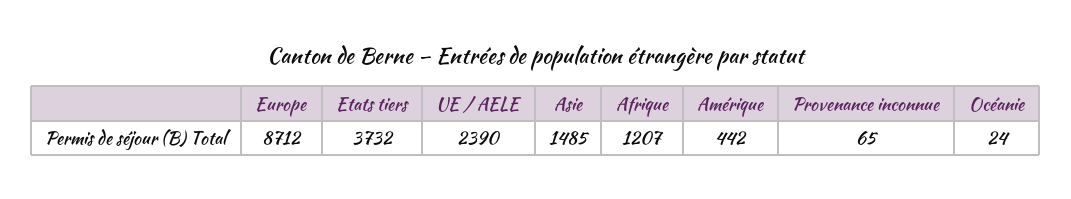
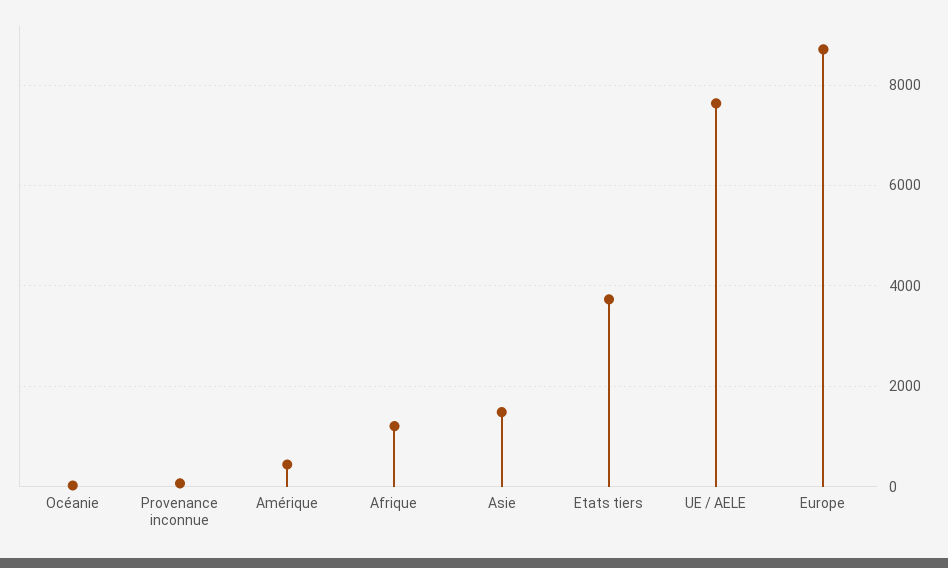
UE / AELE: 2390 -> 7600

